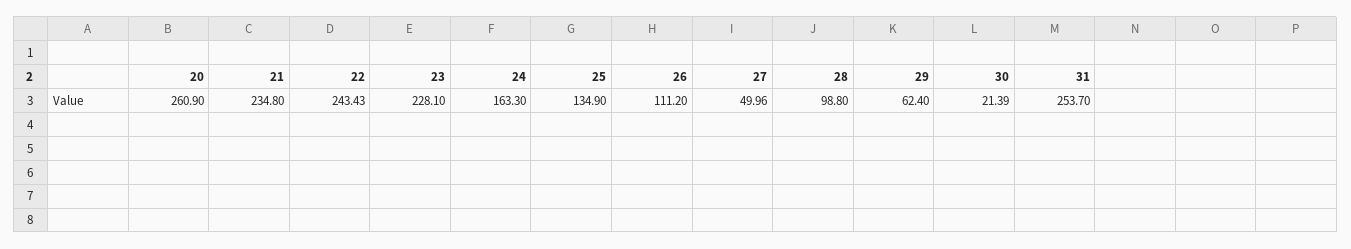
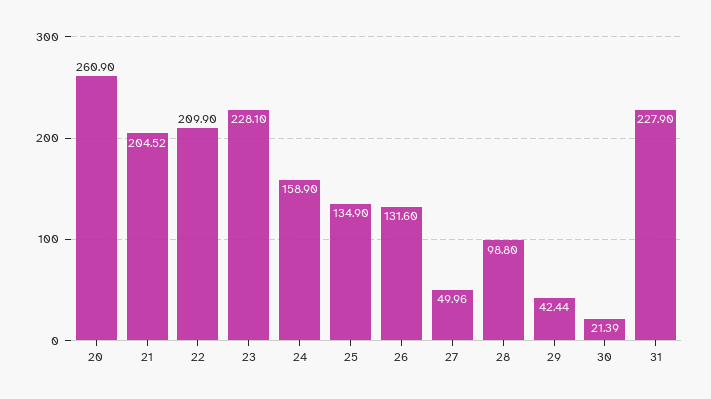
21: 234.8 -> 204.52
22: 243.43 -> 209.9
24: 163.3 -> 158.9
26: 111.2 -> 131.6
29: 62.4 -> 42.44
31: 253.7 -> 227.9

